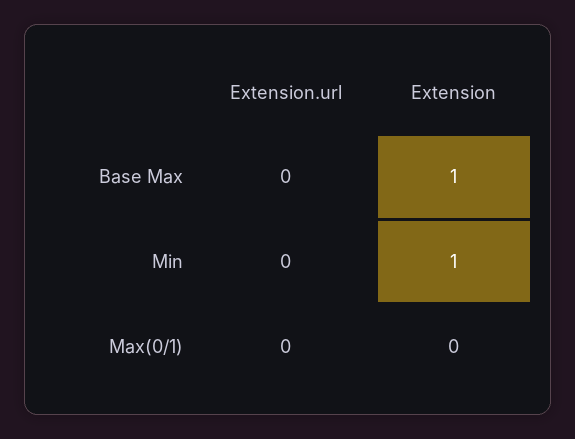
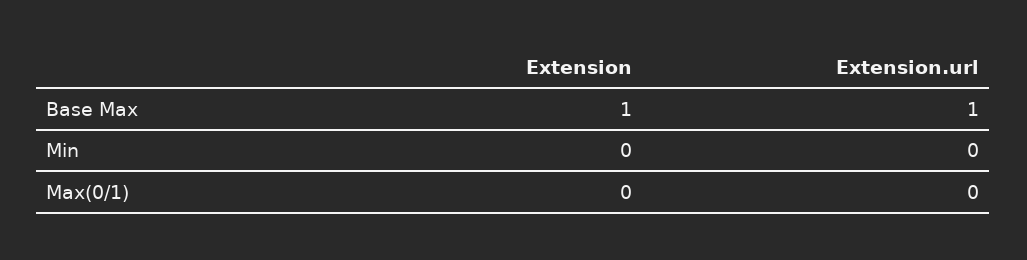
Extension.url, Base Max: 0 -> 1
Extension, Min: 1 -> 0

